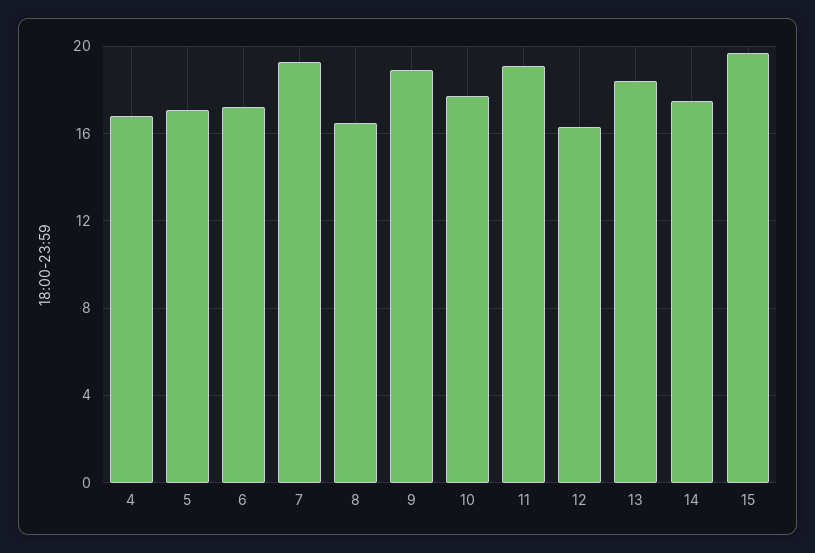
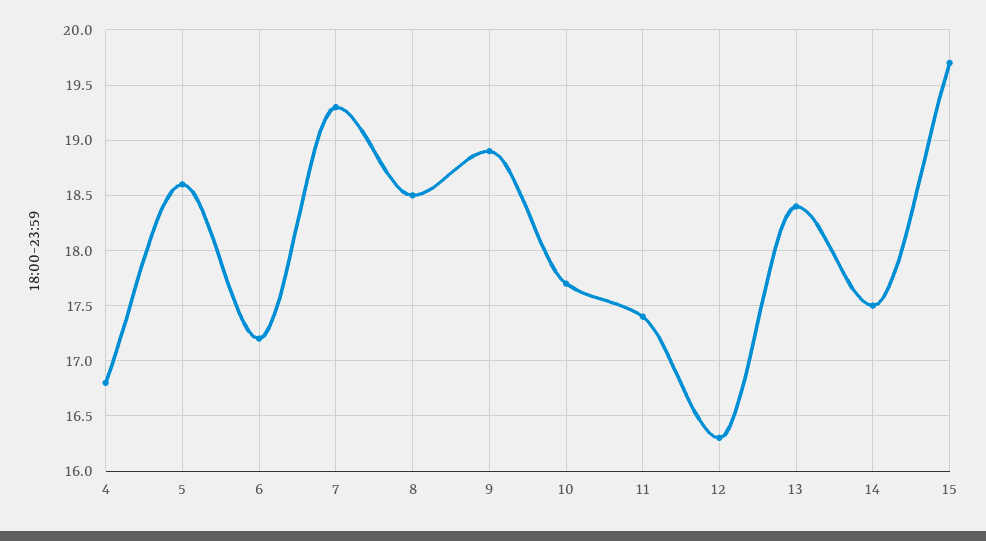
5: 17 -> 18.6
8: 16.5 -> 18.5
11: 19 -> 17.4

